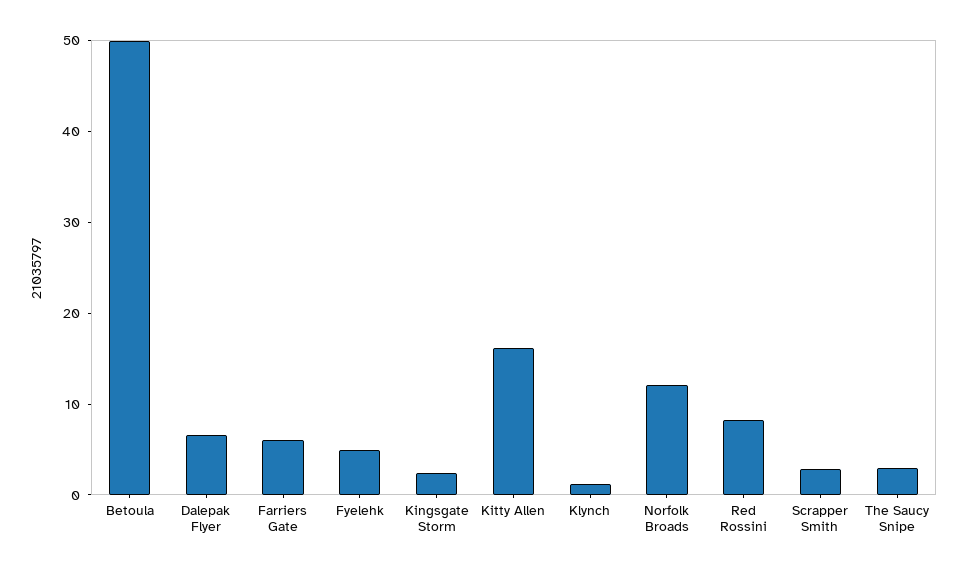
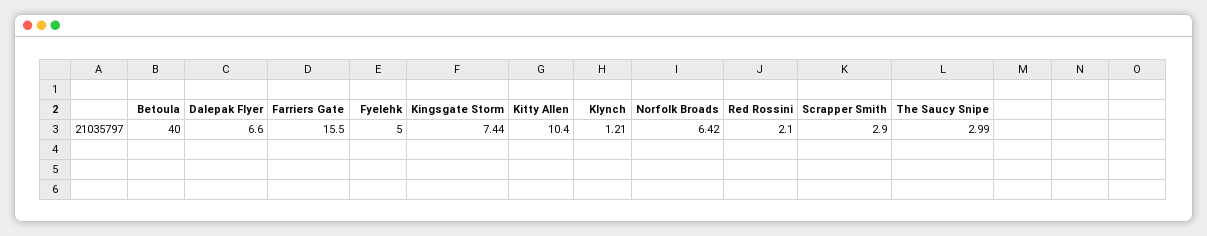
Betoula: 50 -> 40
Farriers Gate: 6 -> 15.5
Kingsgate Storm: 2 -> 7.44
Kitty Allen: 16 -> 10.4
Norfolk Broads: 12 -> 6.42
Red Rossini: 8 -> 2.1

